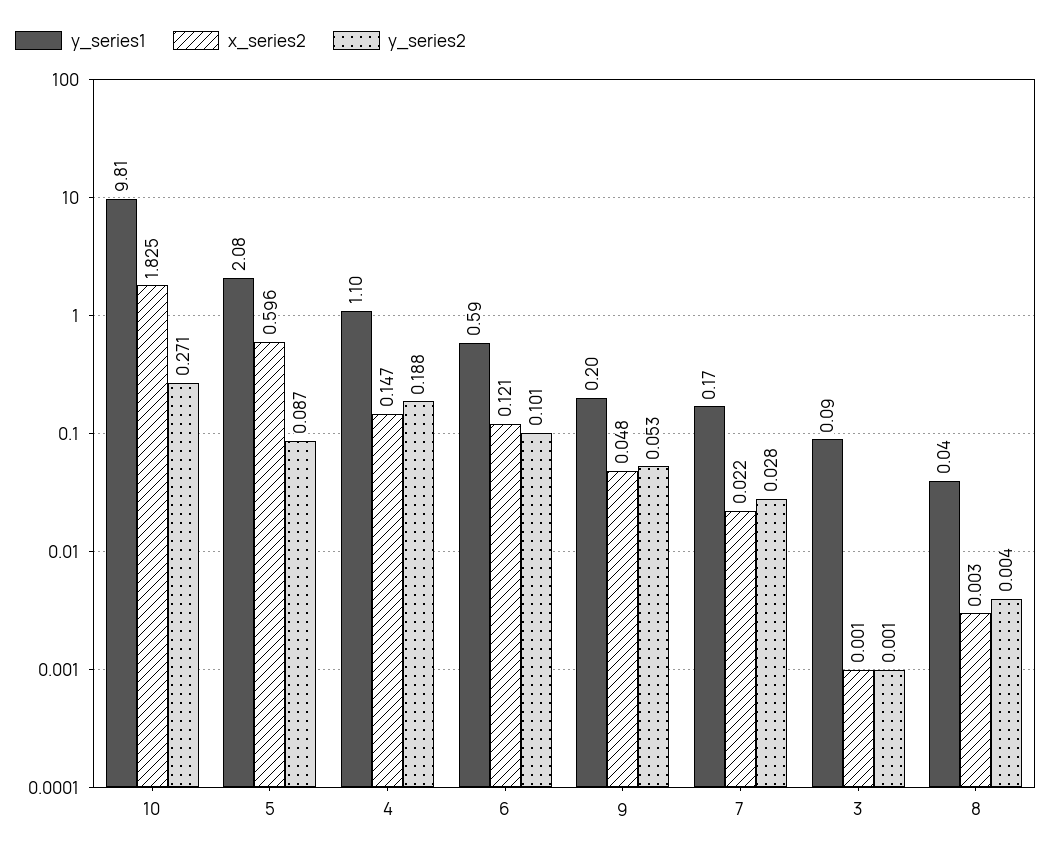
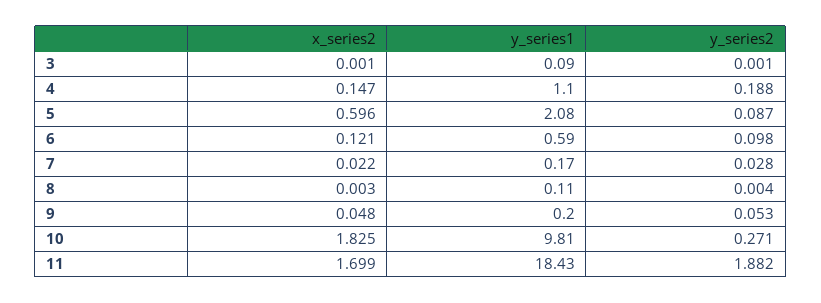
y_series2, 6: 0.101 -> 0.098
y_series1, 8: 0.04 -> 0.11
x_series2, 11: none -> 1.699
y_series1, 11: none -> 18.43
y_series2, 11: none -> 1.882

